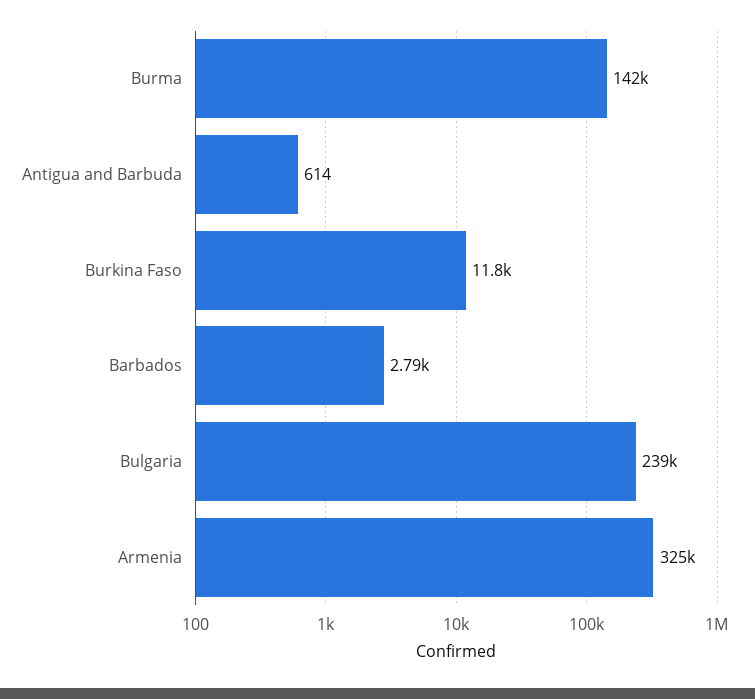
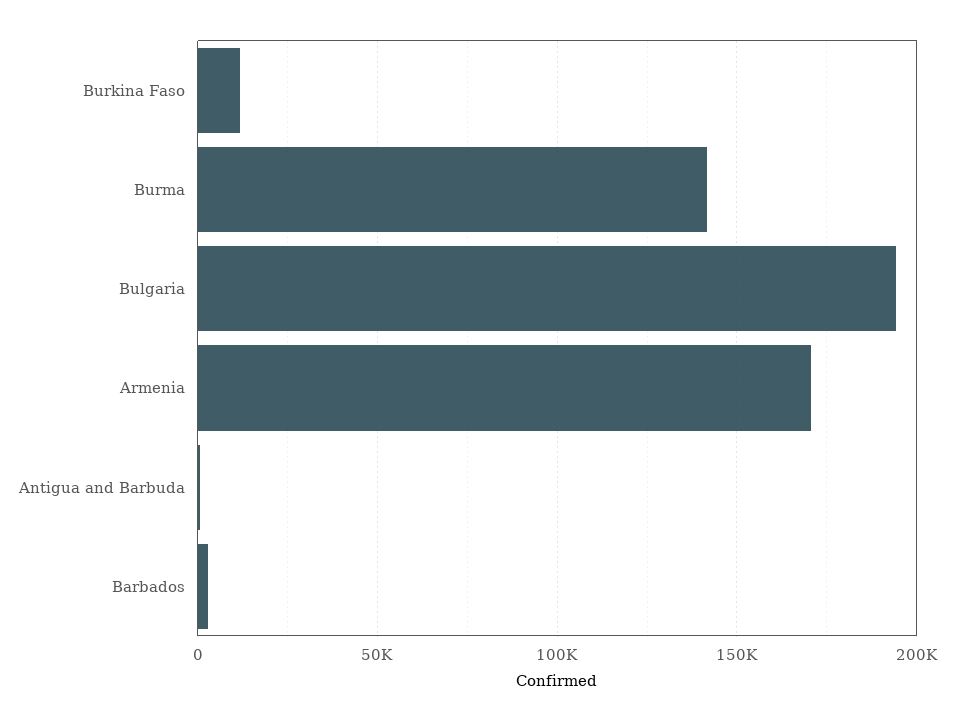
Bulgaria: 239000 -> 195000
Armenia: 325000 -> 170000

